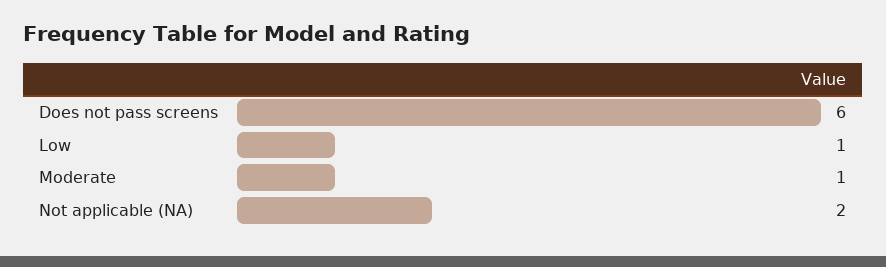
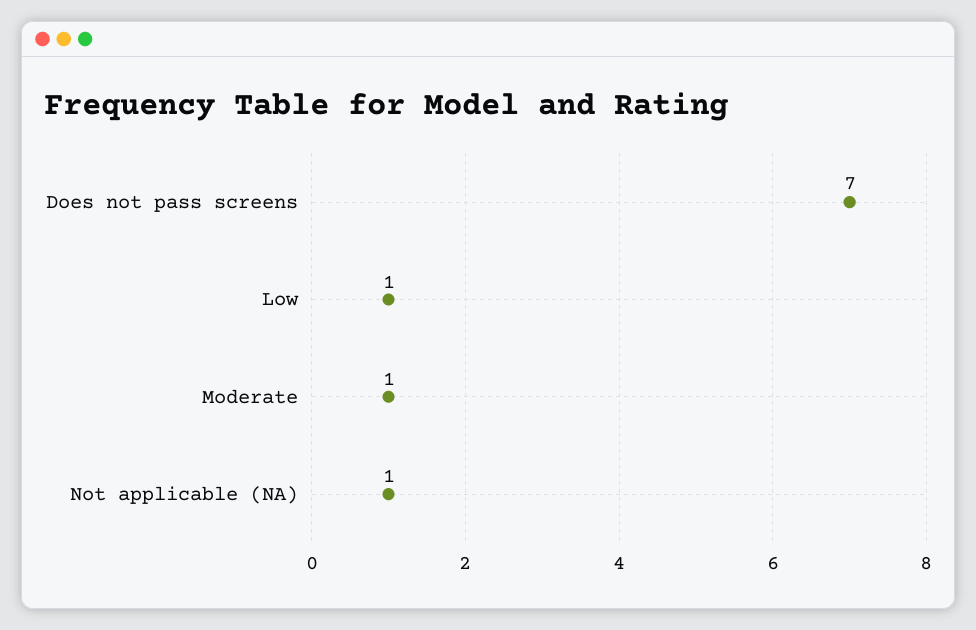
Does not pass screens: 6 -> 7
Not applicable (NA): 2 -> 1

